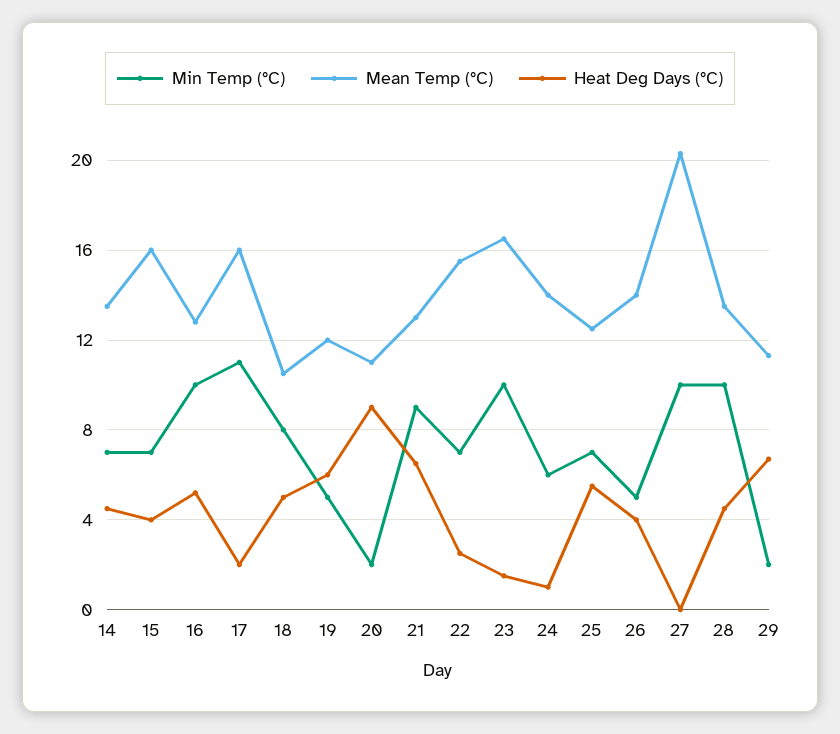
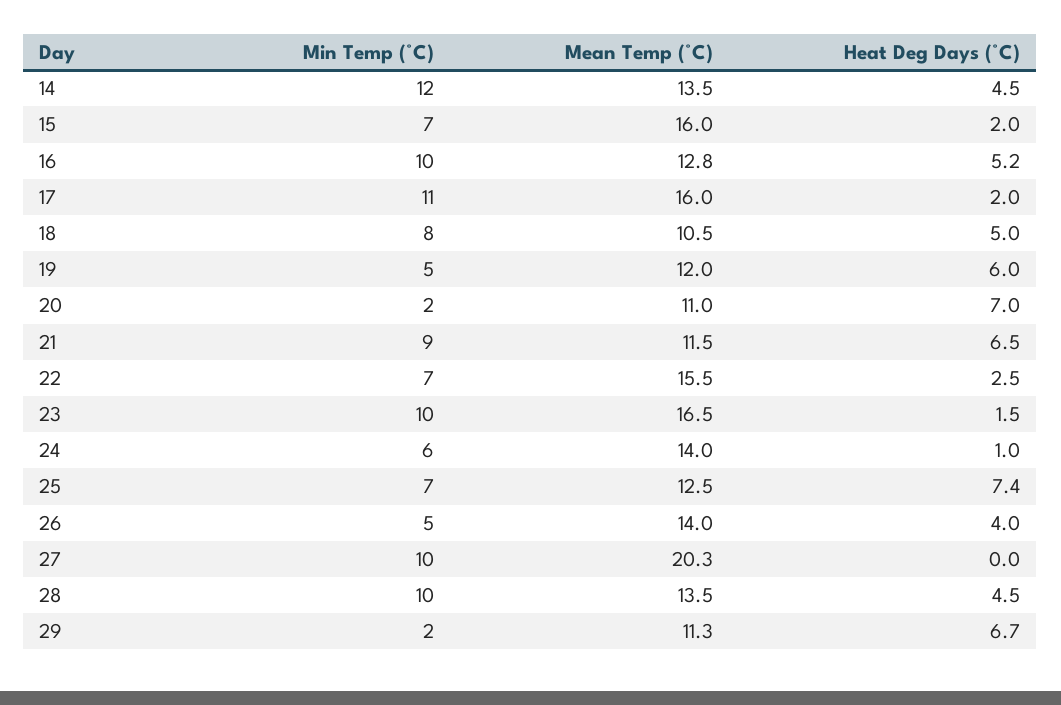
Min Temp (°C), 14: 7 -> 12
Heat Deg Days (°C), 15: 4 -> 2
Heat Deg Days (°C), 20: 9 -> 7
Mean Temp (°C), 21: 13 -> 11.5
Heat Deg Days (°C), 25: 5.5 -> 7.4

